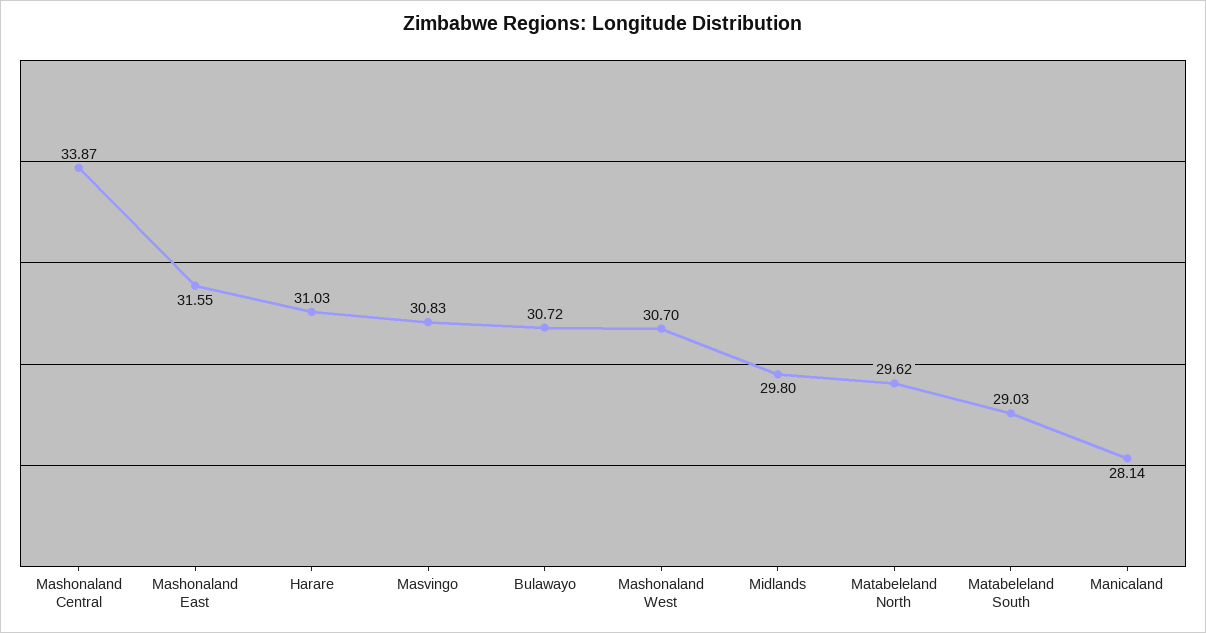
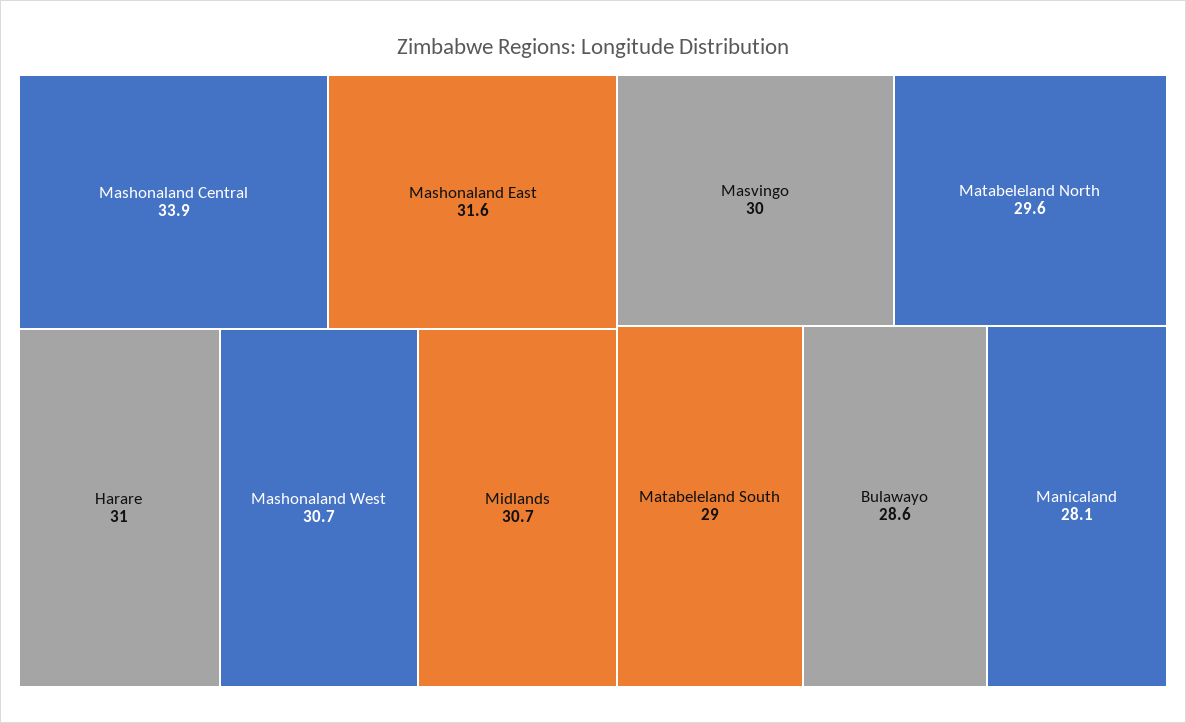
Masvingo: 30.83 -> 30
Bulawayo: 30.72 -> 28.6
Midlands: 29.8 -> 30.7

